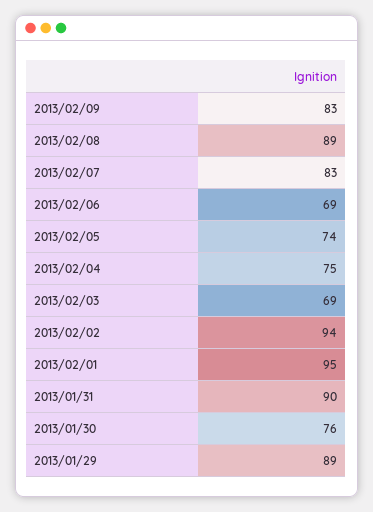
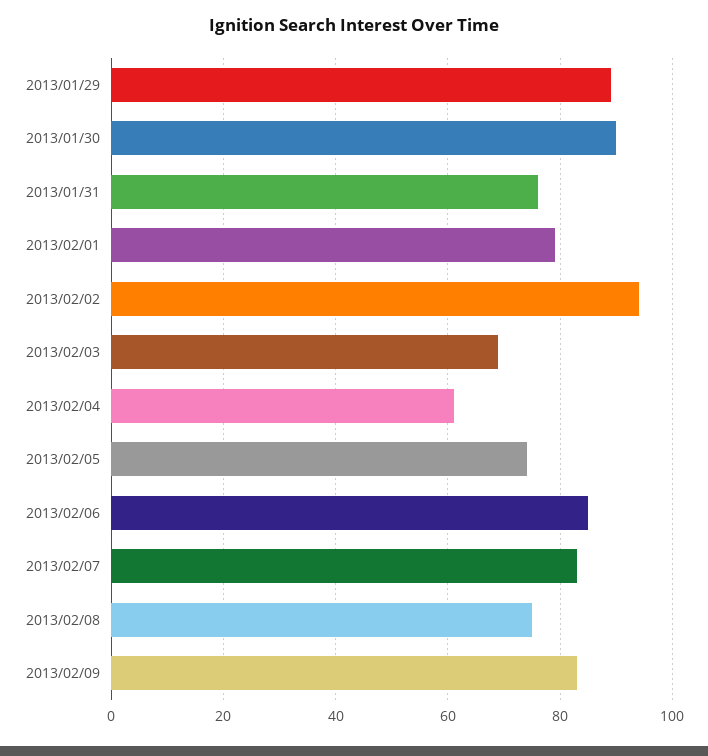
2013/02/08: 89 -> 75
2013/02/06: 69 -> 85
2013/02/04: 75 -> 60
2013/02/01: 95 -> 80
2013/01/31: 90 -> 75
2013/01/30: 76 -> 90

